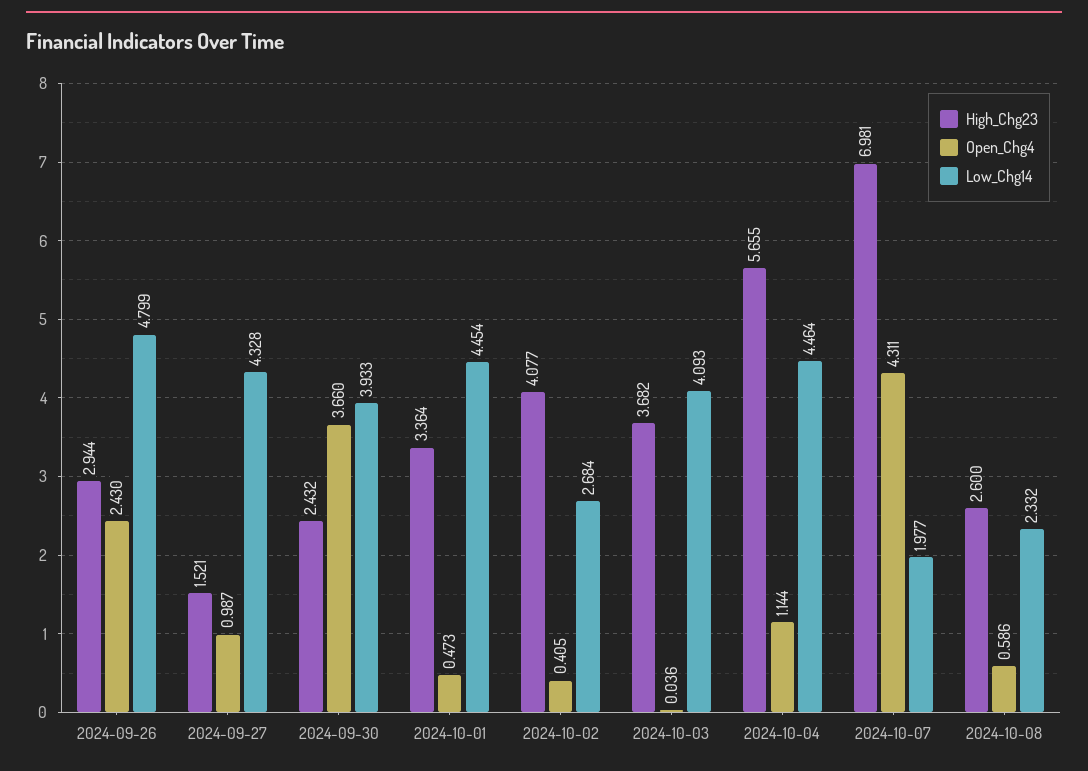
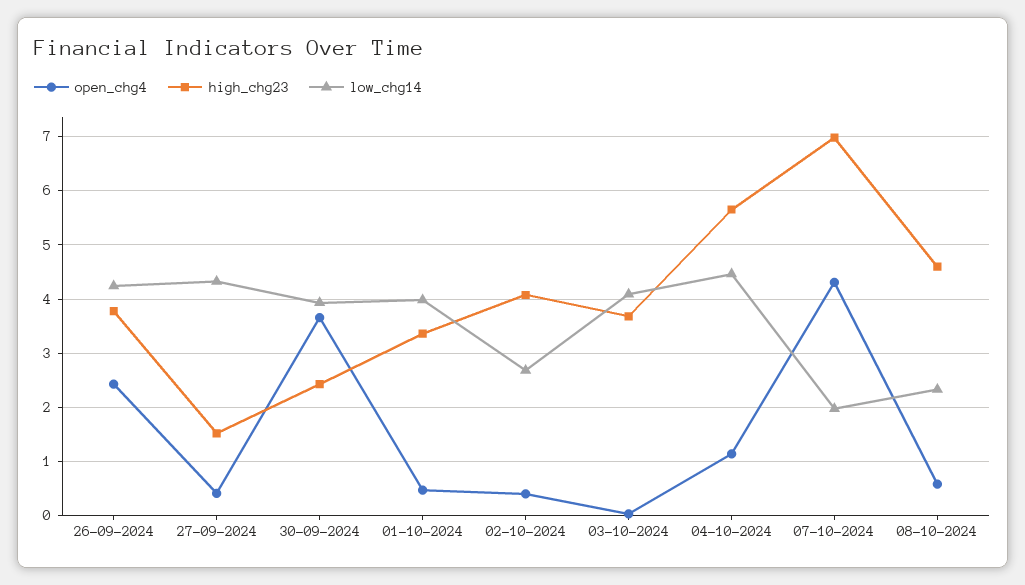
High_Chg23, 2024-09-26: 2.944 -> 3.8
Low_Chg14, 2024-09-26: 4.799 -> 4.2
Open_Chg4, 2024-09-27: 0.987 -> 0.4
Low_Chg14, 2024-10-01: 4.454 -> 4
High_Chg23, 2024-10-08: 2.6 -> 4.6

